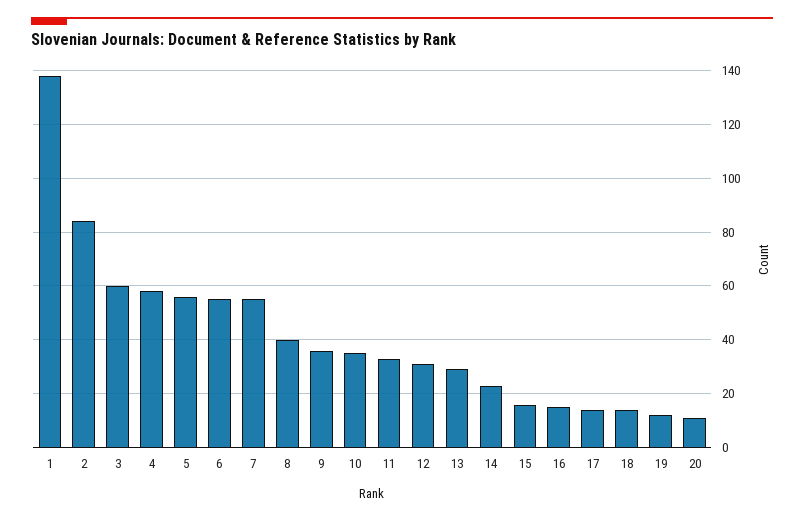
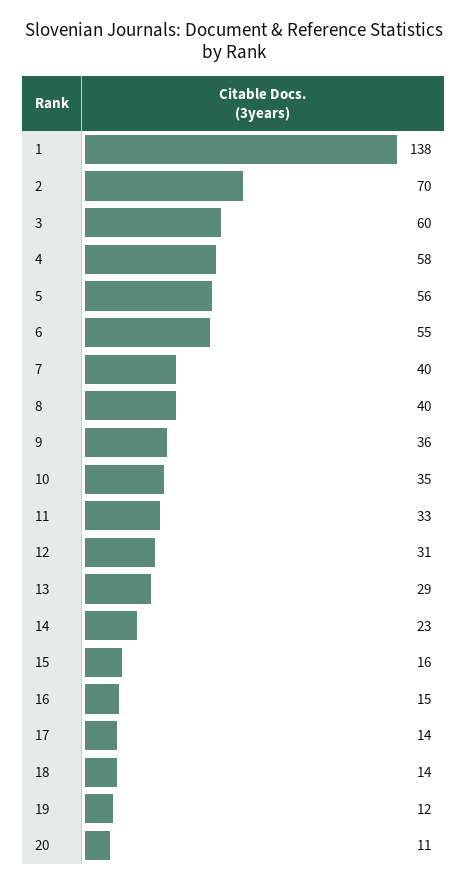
2: 85 -> 70
7: 55 -> 40

